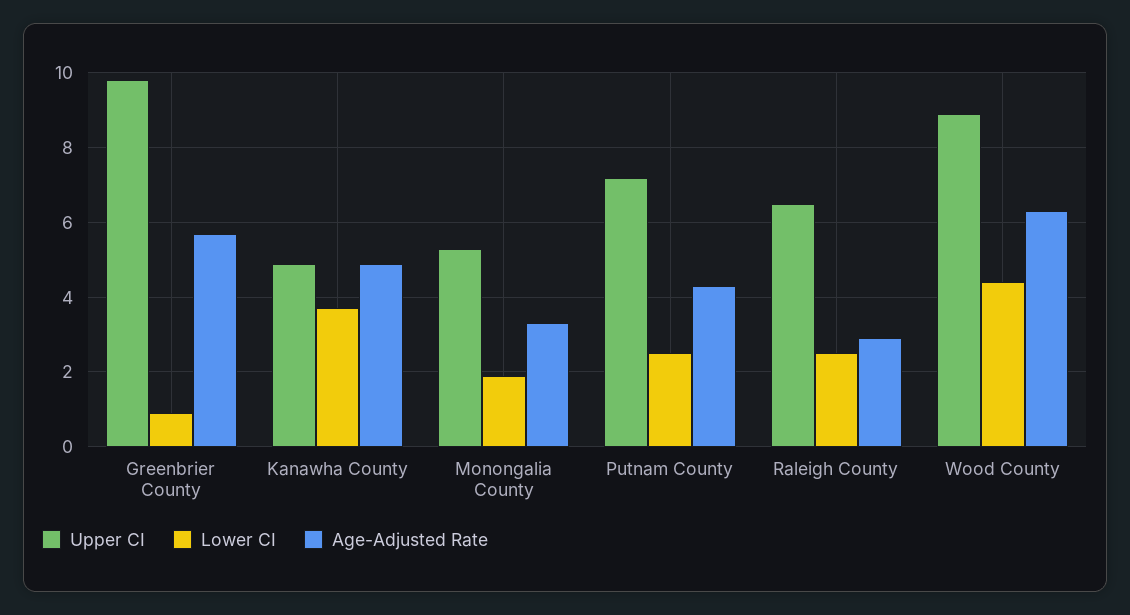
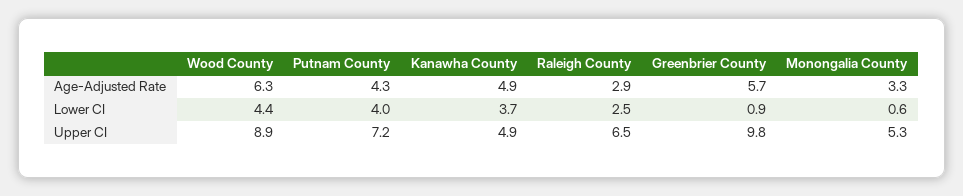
Lower CI, Monongalia County: 2 -> 0.6
Lower CI, Putnam County: 2.5 -> 4

